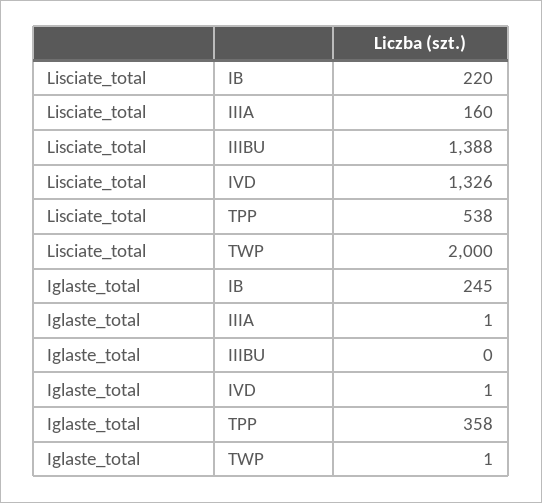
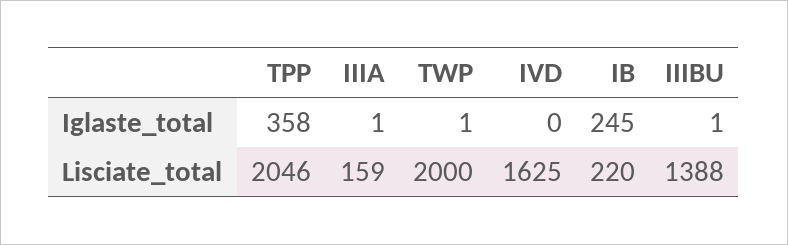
Lisciate_total, IIIA: 160 -> 159
Lisciate_total, IVD: 1326 -> 1625
Lisciate_total, TPP: 538 -> 2046
Iglaste_total, IIIBU: 0 -> 1
Iglaste_total, IVD: 1 -> 0

